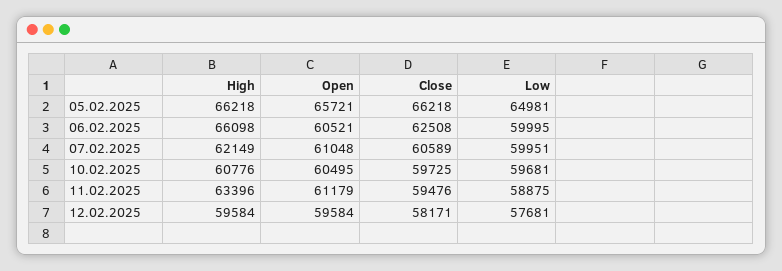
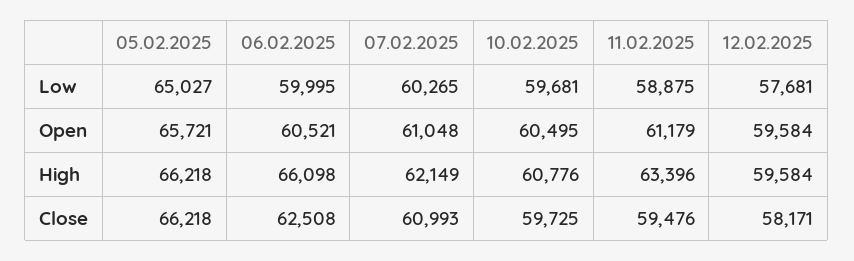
Low, 05.02.2025: 64981 -> 65027
Close, 07.02.2025: 60589 -> 60993
Low, 07.02.2025: 59951 -> 60265

